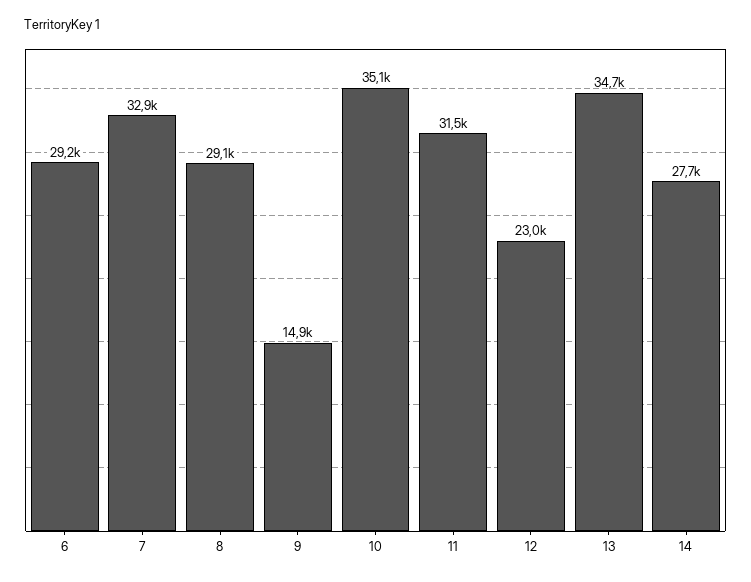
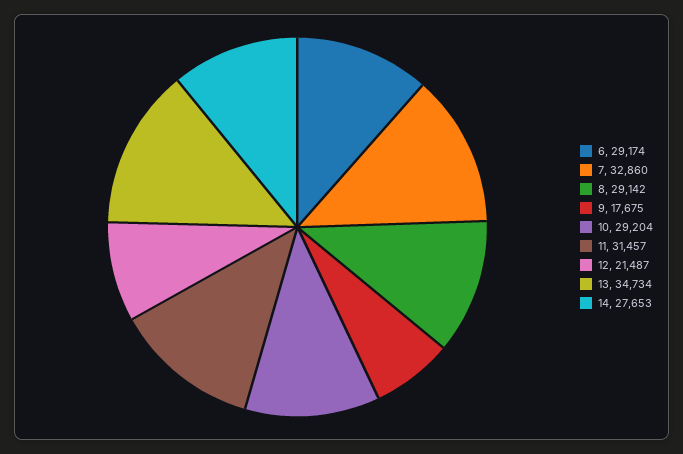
9: 14900 -> 17675
10: 35100 -> 29204
12: 23000 -> 21487

